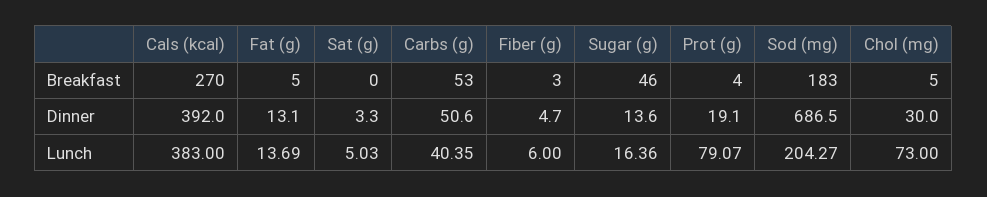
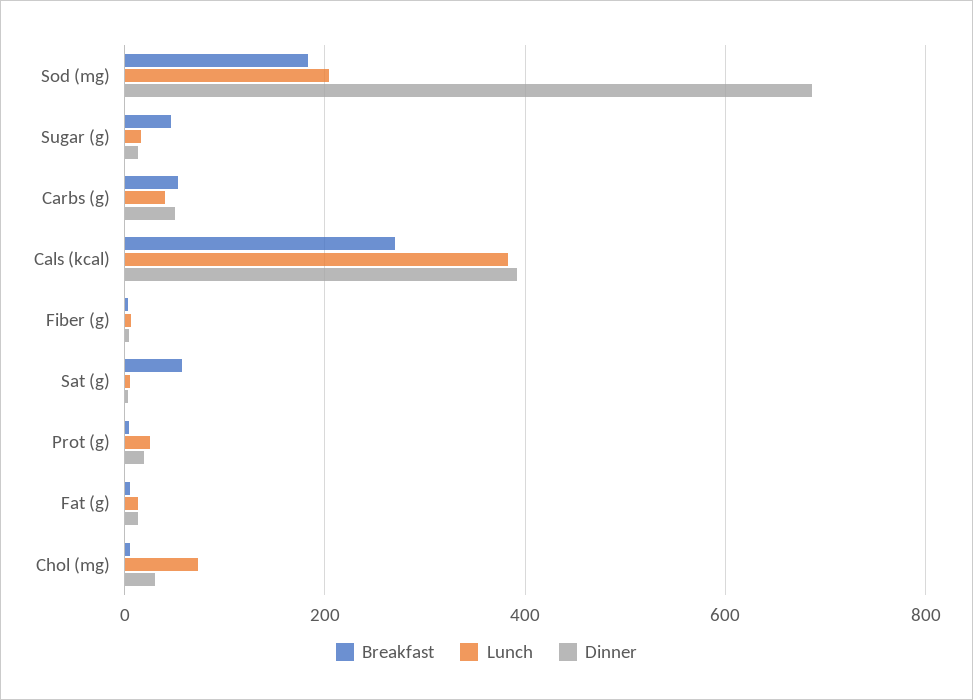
Breakfast, Sat (g): 0 -> 60
Lunch, Prot (g): 79.07 -> 20

